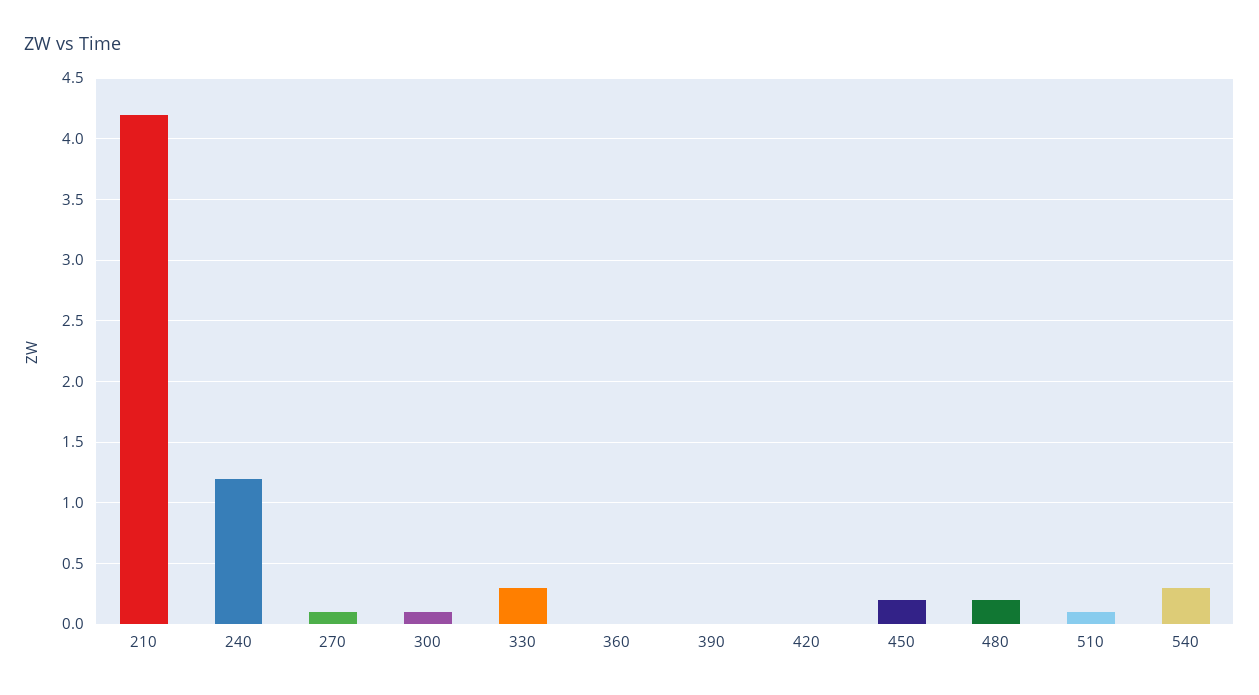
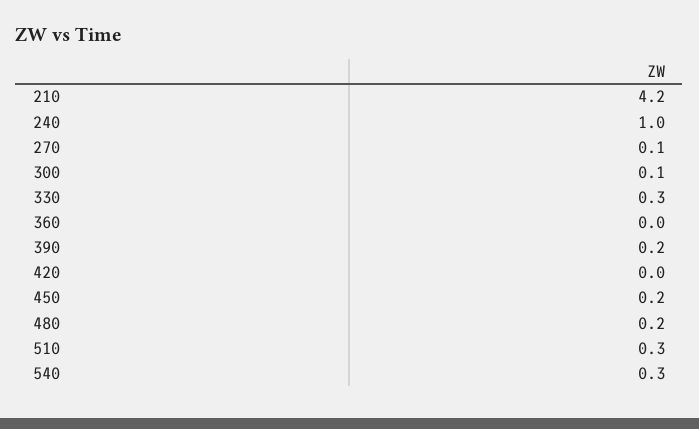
240: 1.2 -> 1
390: 0 -> 0.2
510: 0.1 -> 0.3

